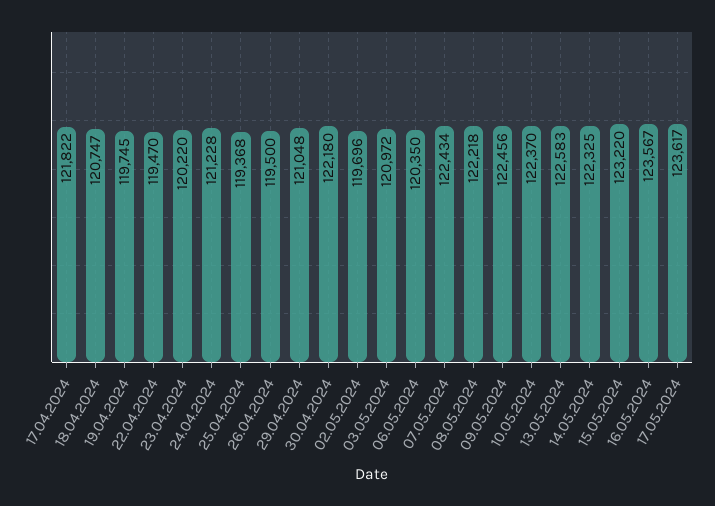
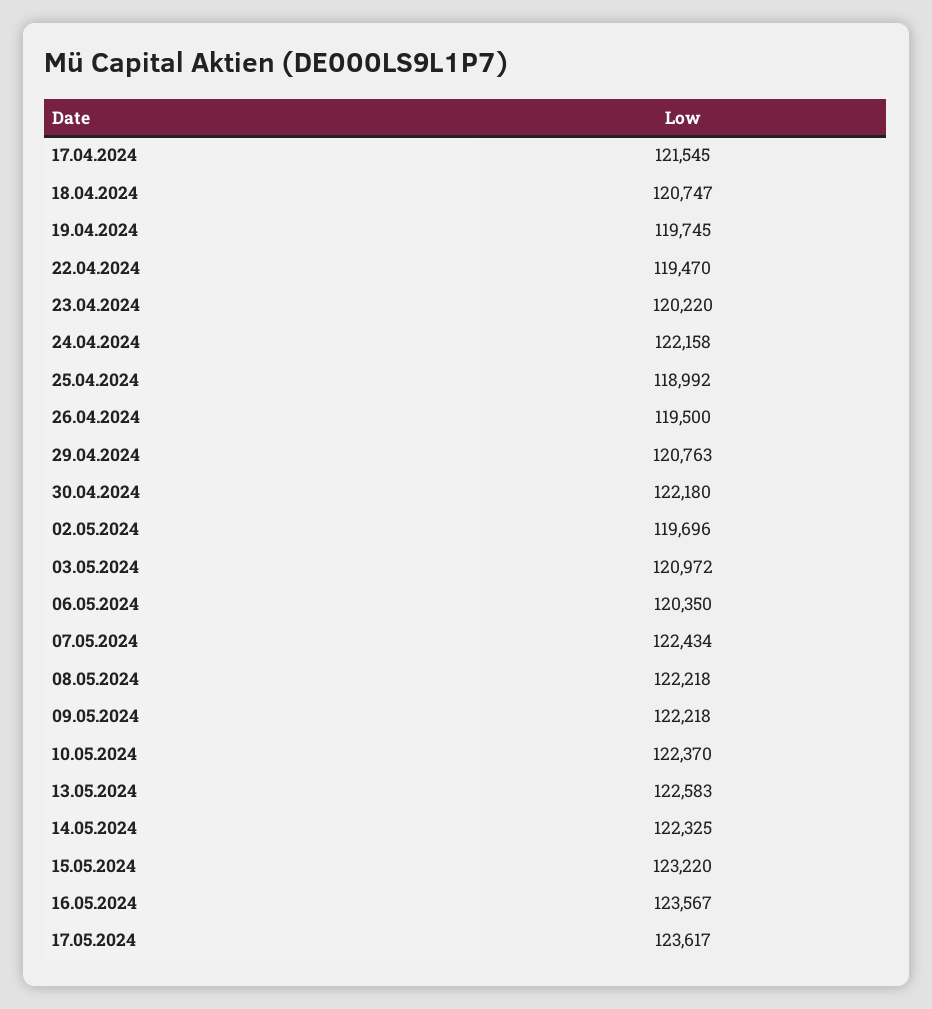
17.04.2024: 121822 -> 121545
24.04.2024: 121228 -> 122158
25.04.2024: 119368 -> 118992
29.04.2024: 121048 -> 120763
09.05.2024: 122456 -> 122218

